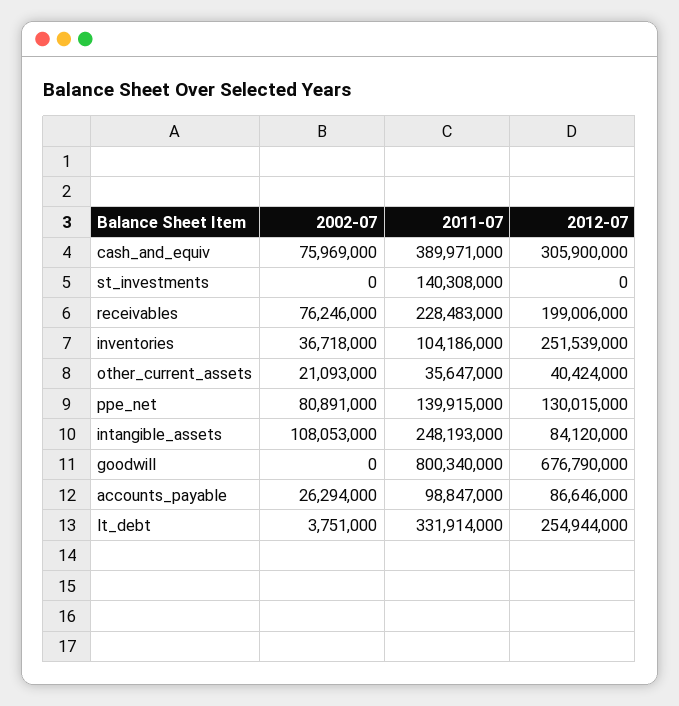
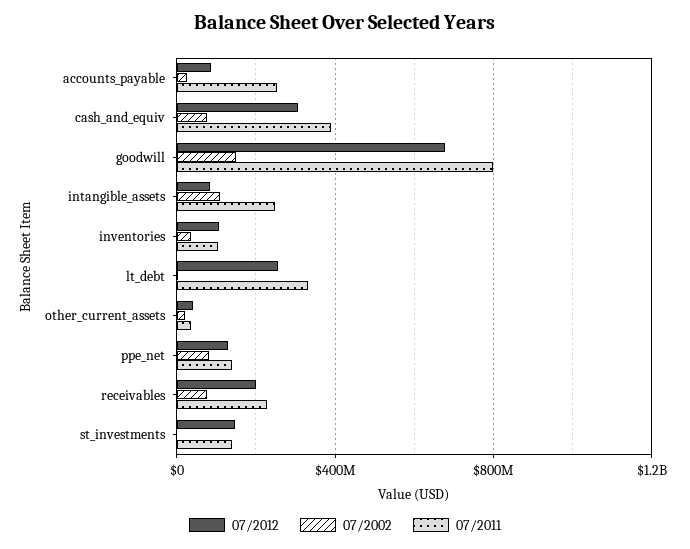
2012-07, st_investments: 0 -> 150000000
2012-07, inventories: 251539000 -> 100000000
2002-07, goodwill: 0 -> 150000000
2011-07, accounts_payable: 98847000 -> 250000000

